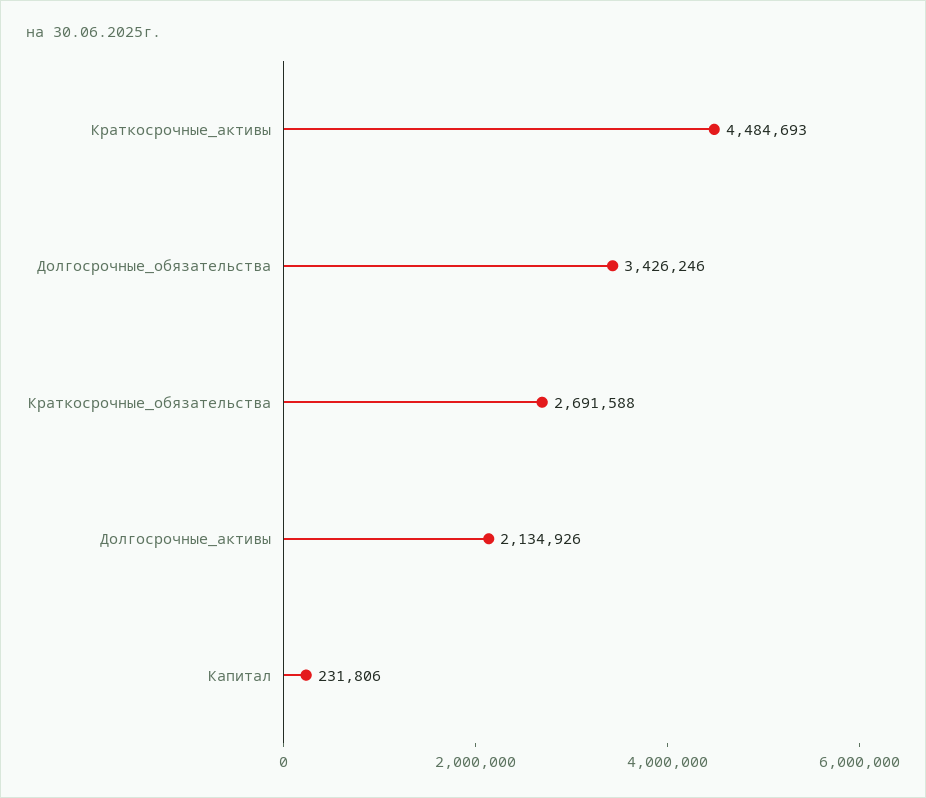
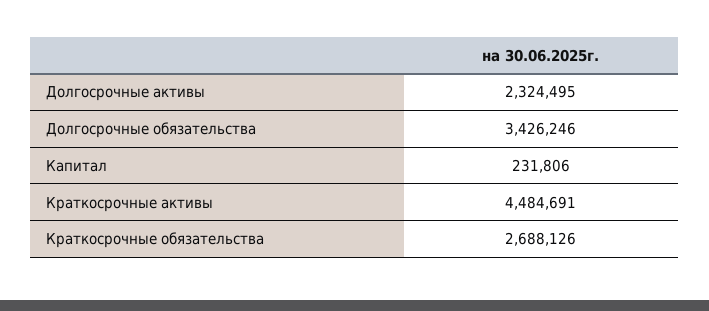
Краткосрочные_активы: 4484693 -> 4484691
Краткосрочные_обязательства: 2691588 -> 2688126
Долгосрочные_активы: 2134926 -> 2324495

